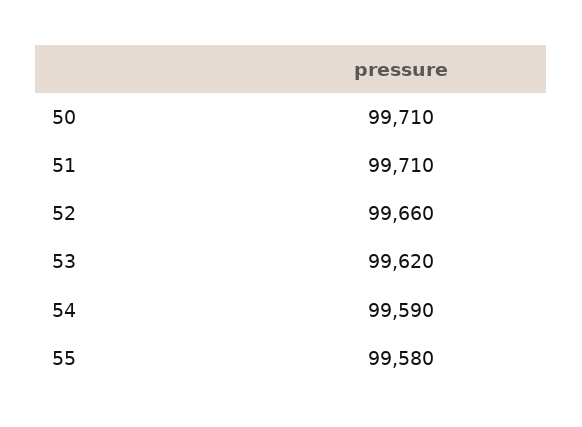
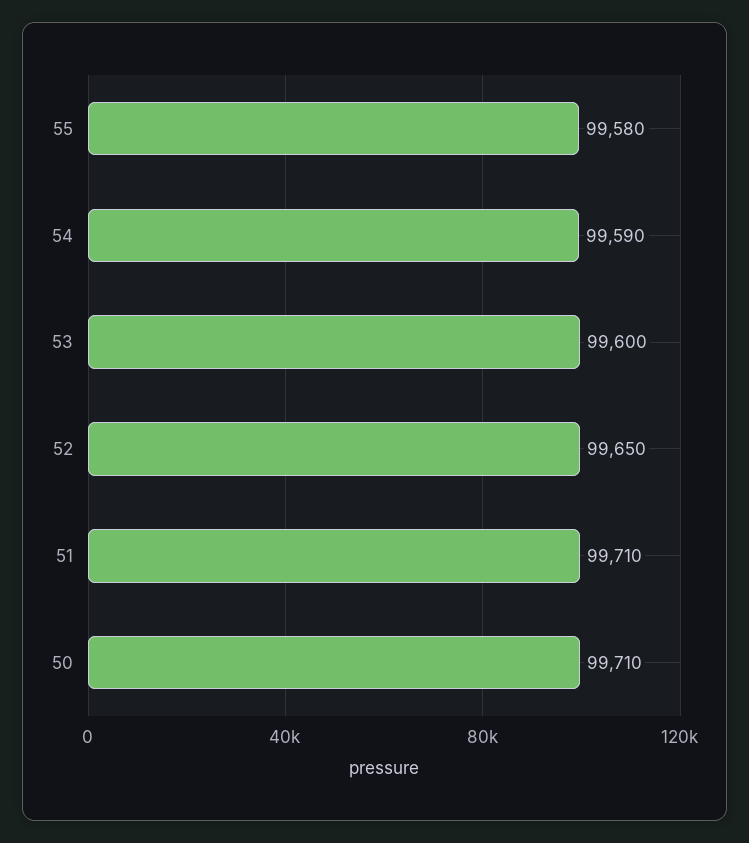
52: 99660 -> 99650
53: 99620 -> 99600

